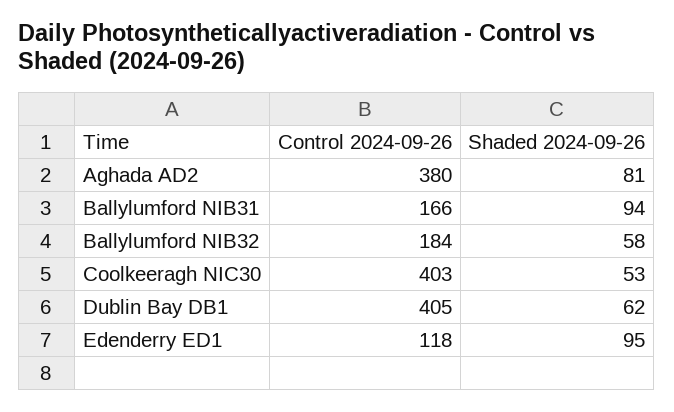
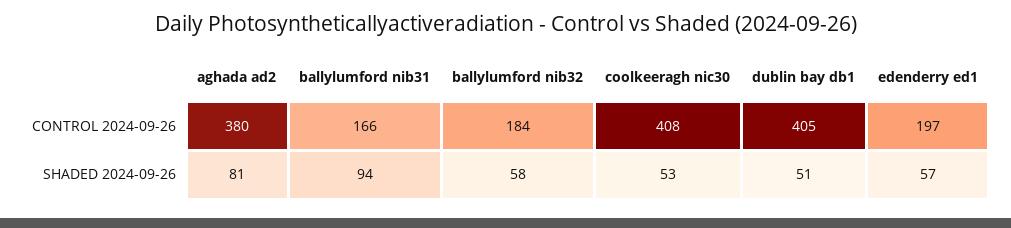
Control 2024-09-26, Coolkeeragh NIC30: 403 -> 408
Shaded 2024-09-26, Dublin Bay DB1: 62 -> 51
Control 2024-09-26, Edenderry ED1: 118 -> 197
Shaded 2024-09-26, Edenderry ED1: 95 -> 57

